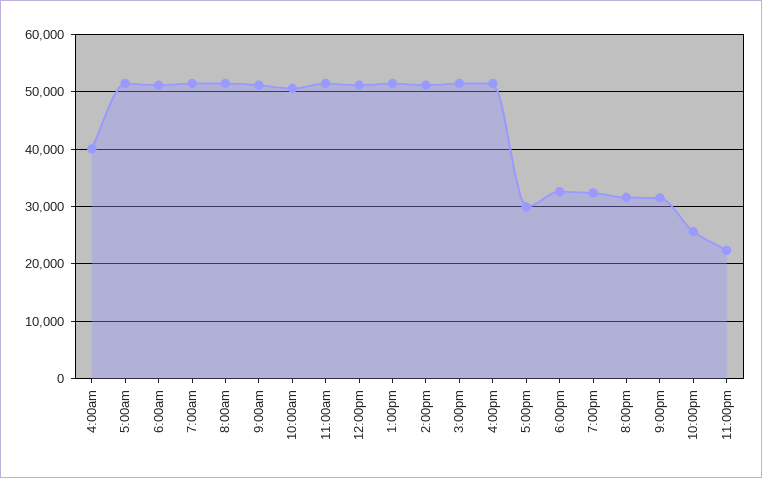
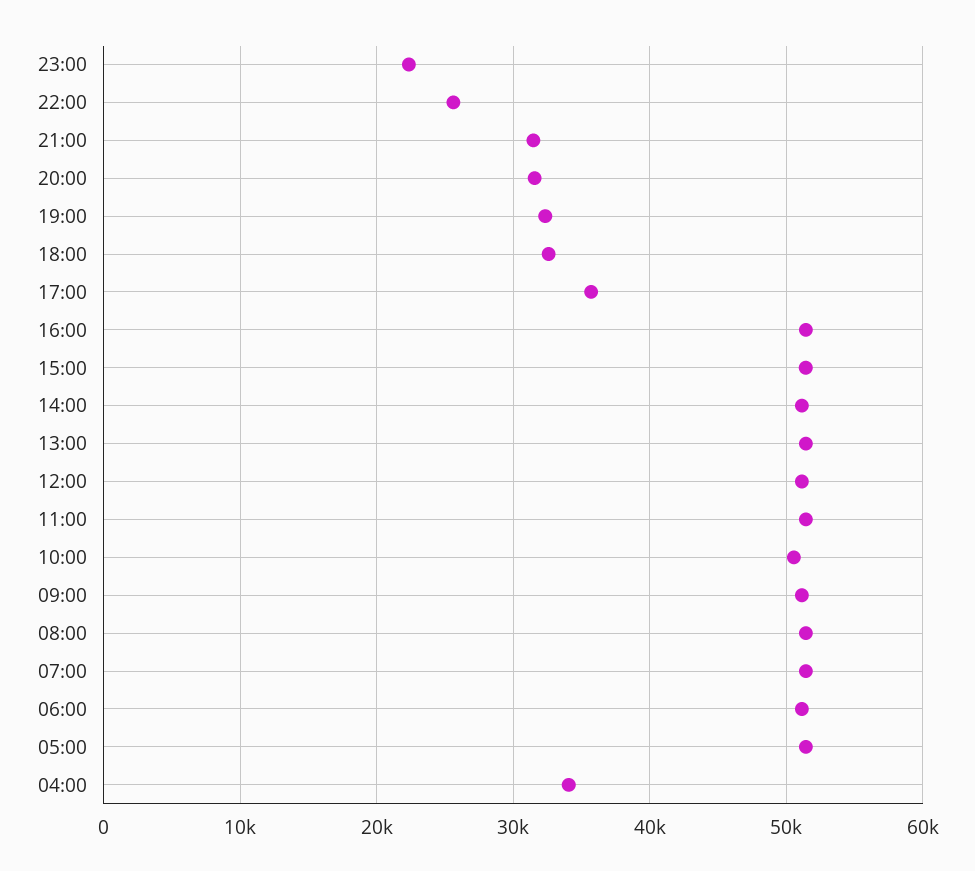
4:00am: 40000 -> 34000
5:00pm: 30000 -> 36000

